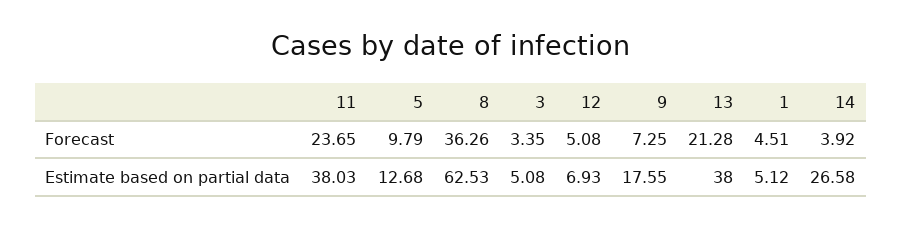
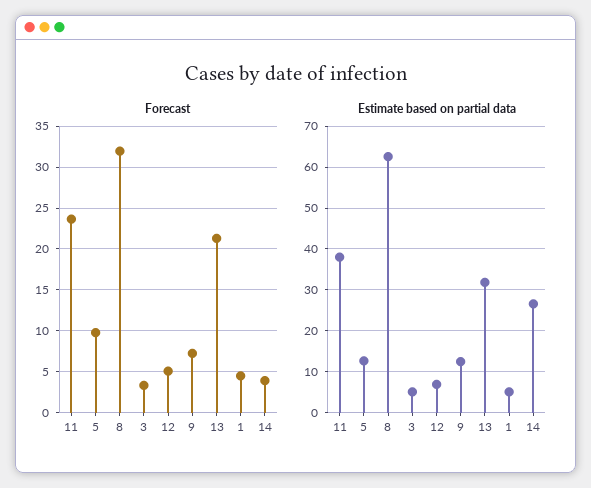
Forecast, 8: 36.26 -> 32
Estimate based on partial data, 9: 17.55 -> 12
Estimate based on partial data, 13: 38 -> 32

